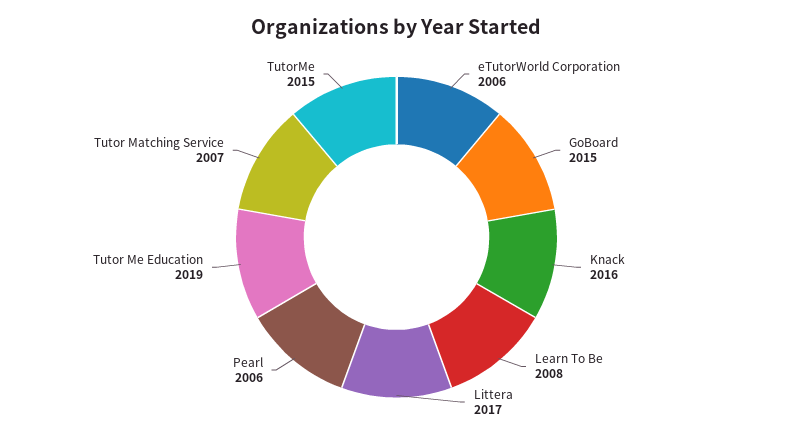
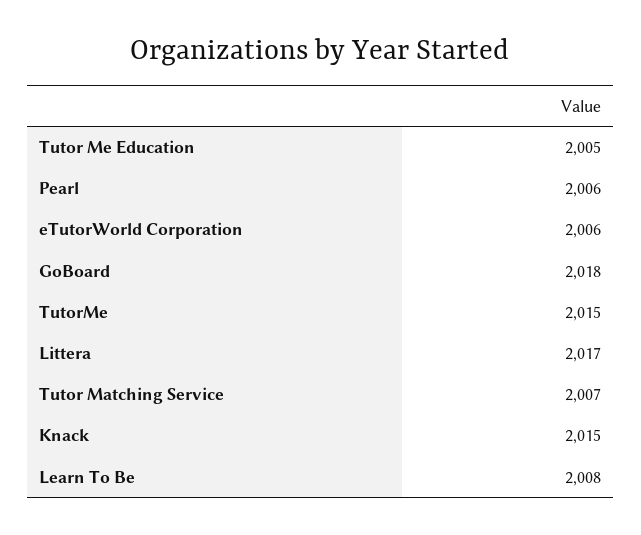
GoBoard: 2015 -> 2018
Knack: 2016 -> 2015
Tutor Me Education: 2019 -> 2005

